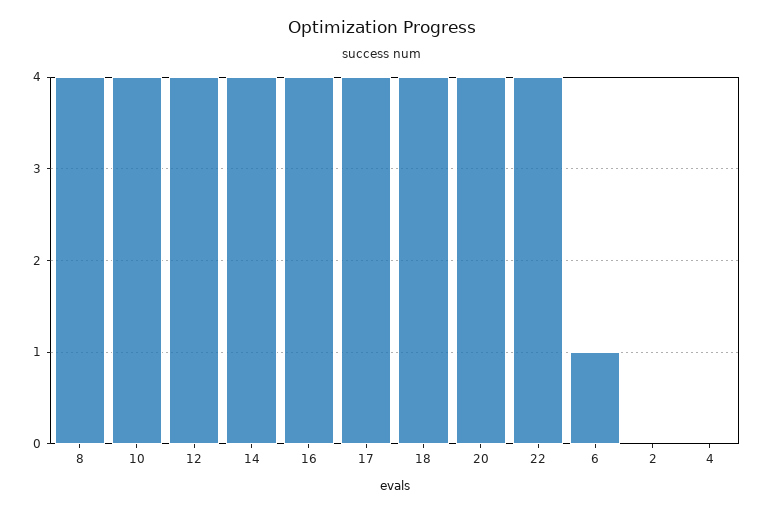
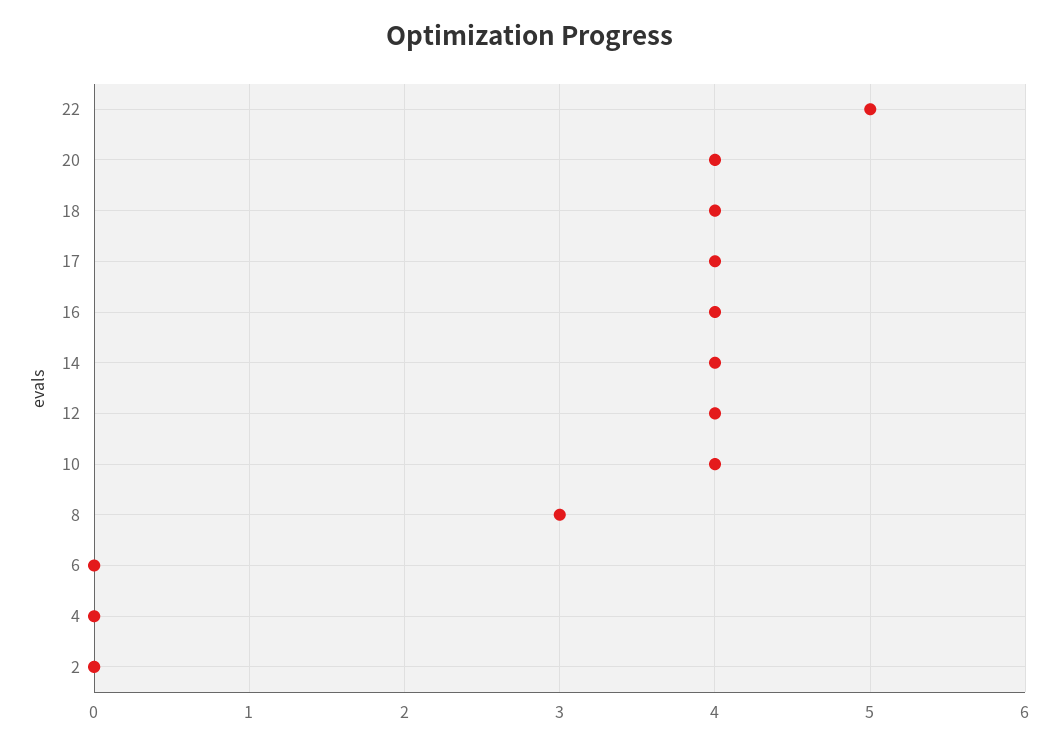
8: 4 -> 3
22: 4 -> 5
6: 1 -> 0

